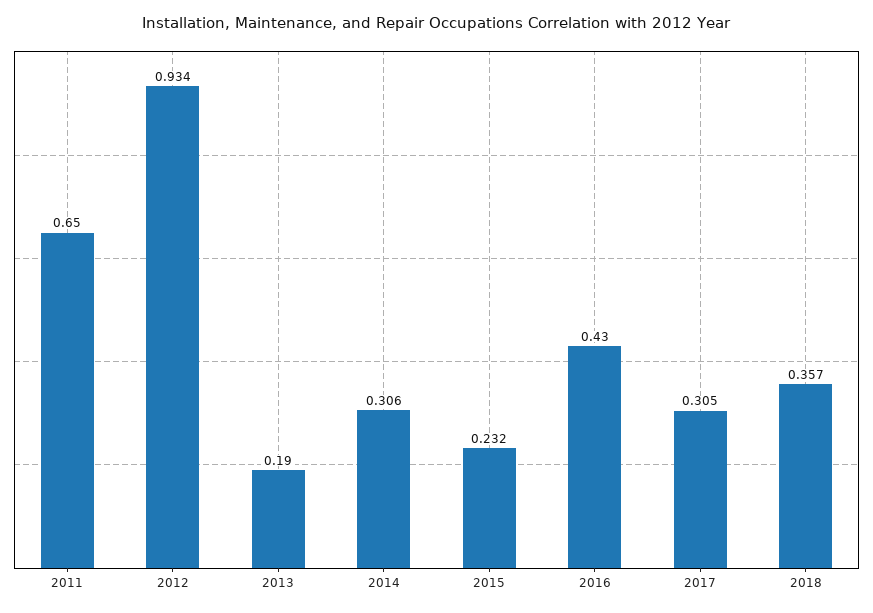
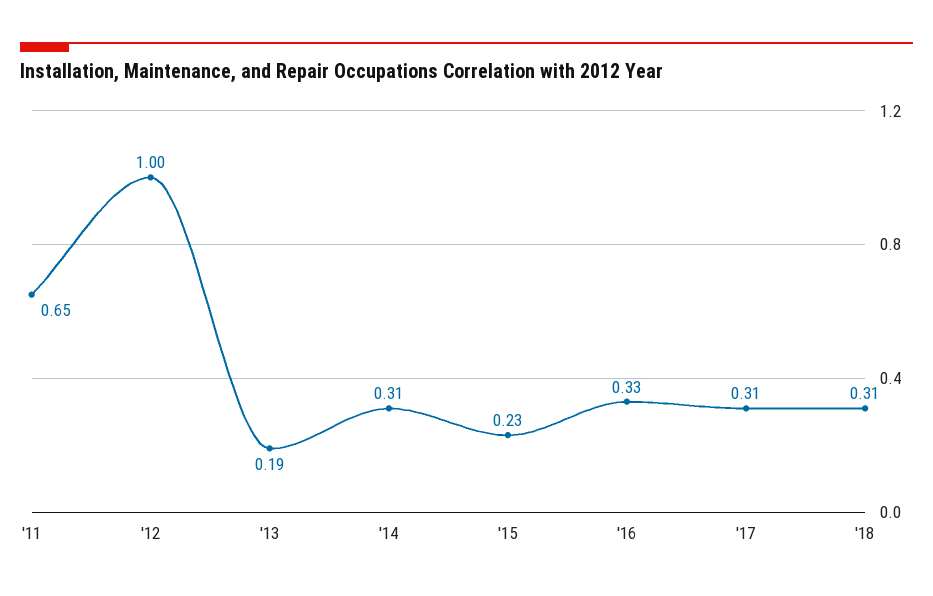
2012: 0.934 -> 1
2016: 0.43 -> 0.33
2018: 0.357 -> 0.31

